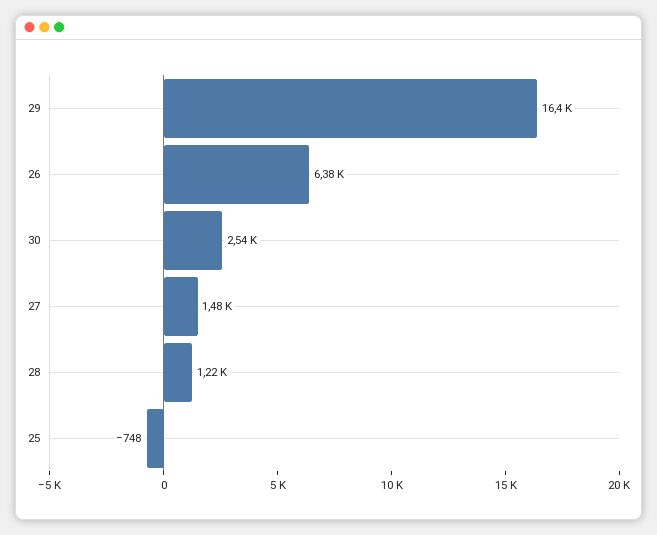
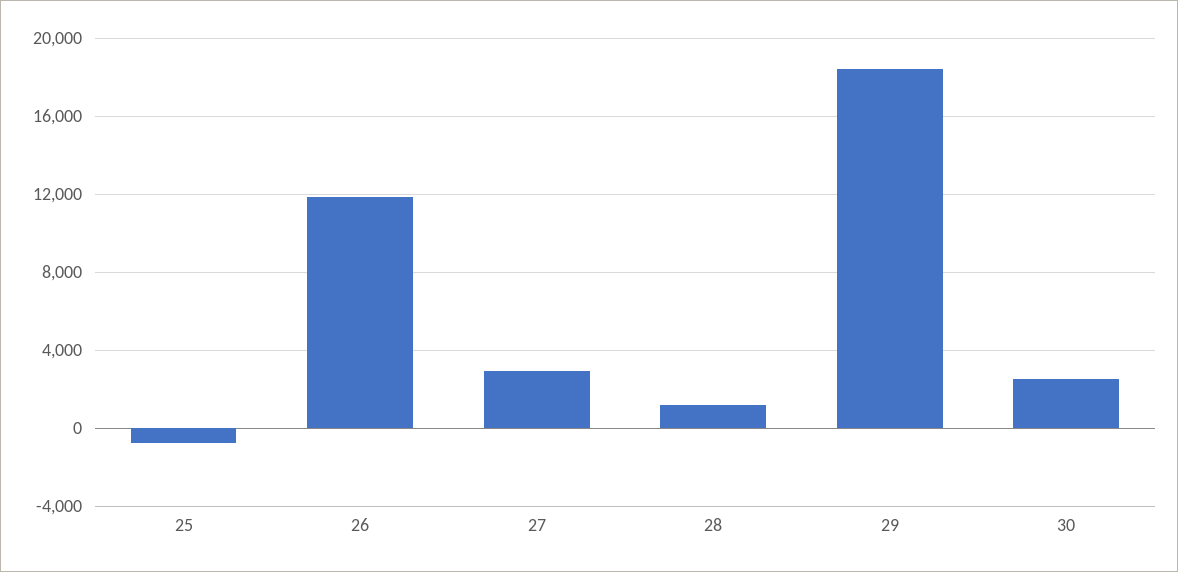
29: 16400 -> 18500
26: 6380 -> 12000
27: 1480 -> 3000

